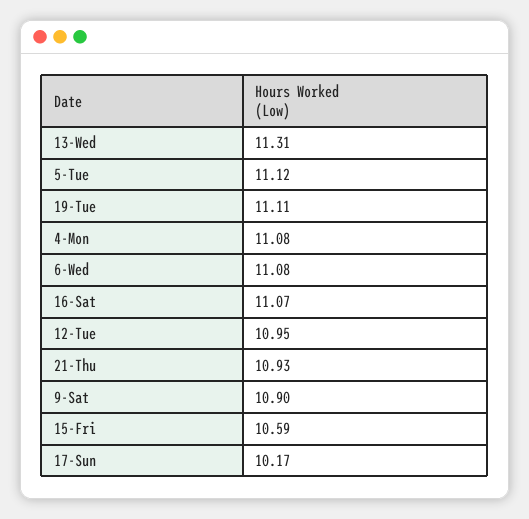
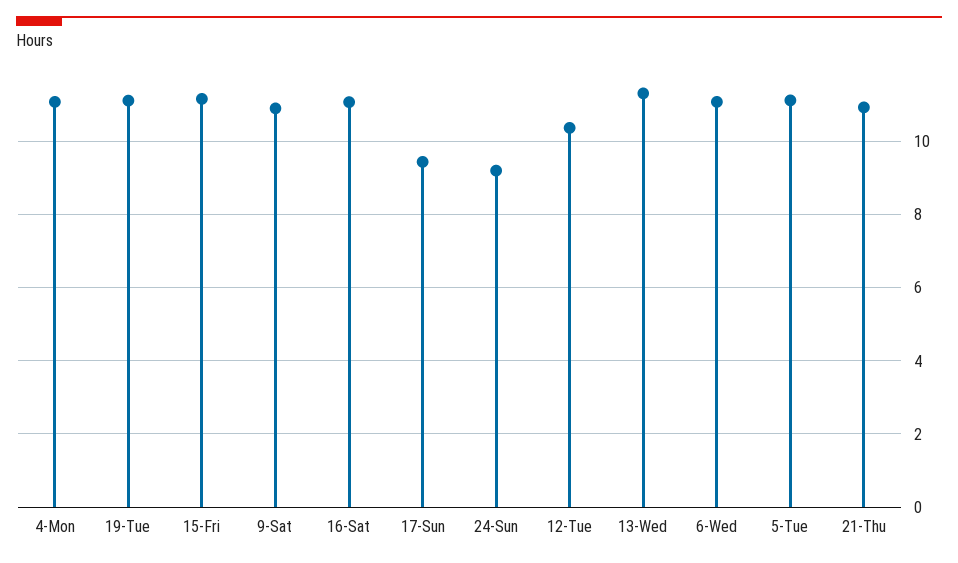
12-Tue: 10.95 -> 10.4
15-Fri: 10.59 -> 11.2
17-Sun: 10.17 -> 9.4
24-Sun: none -> 9.2

